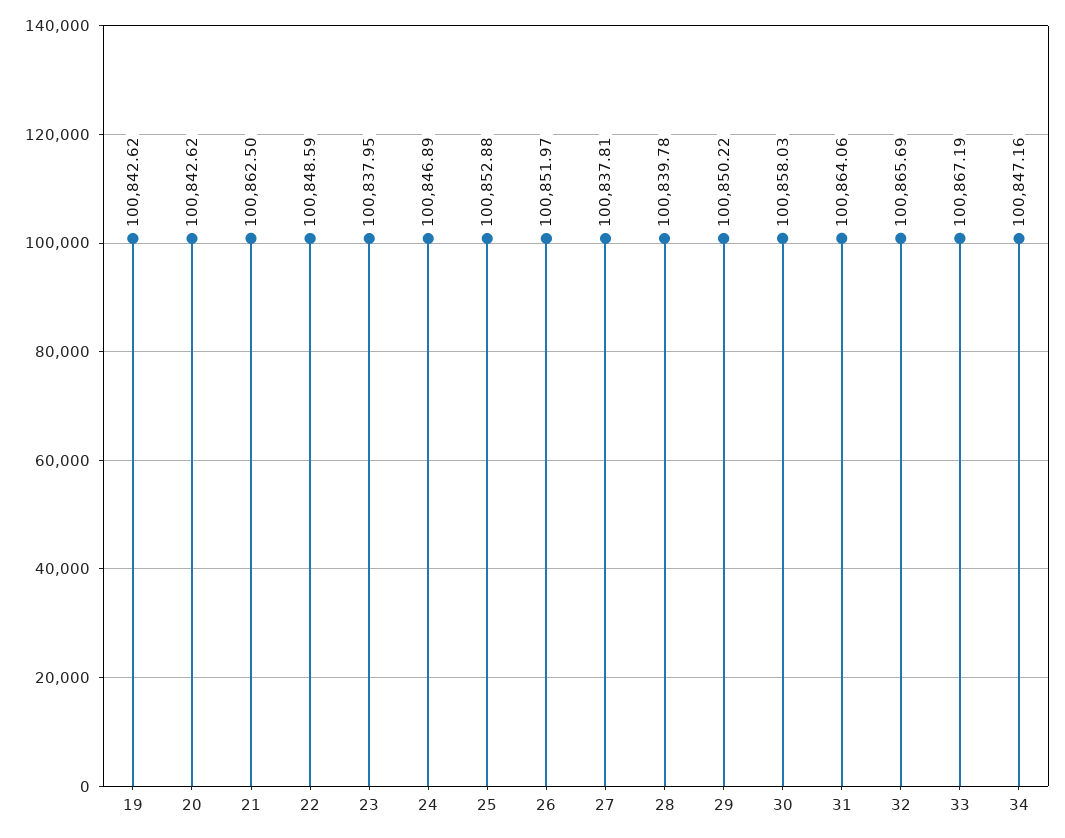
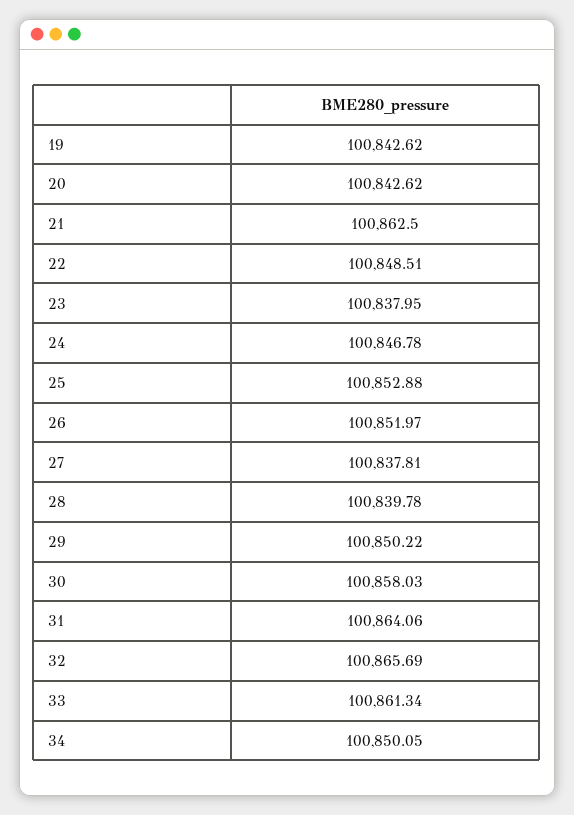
22: 100848.59 -> 100848.51
24: 100846.89 -> 100846.78
33: 100867.19 -> 100861.34
34: 100847.16 -> 100850.05

